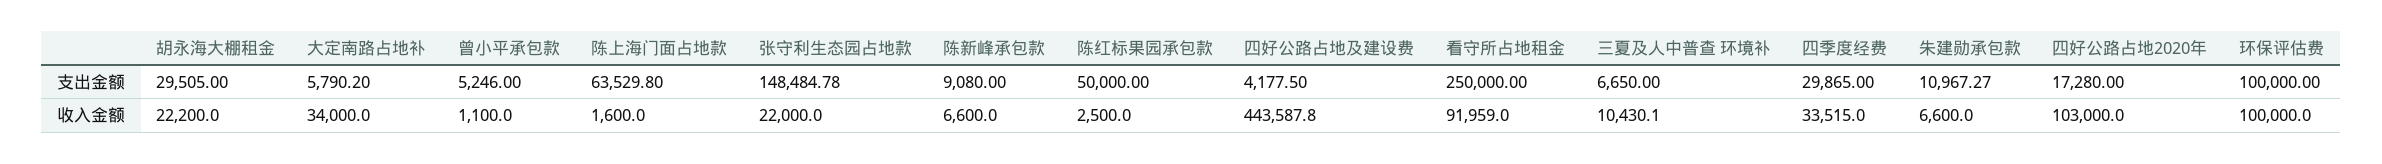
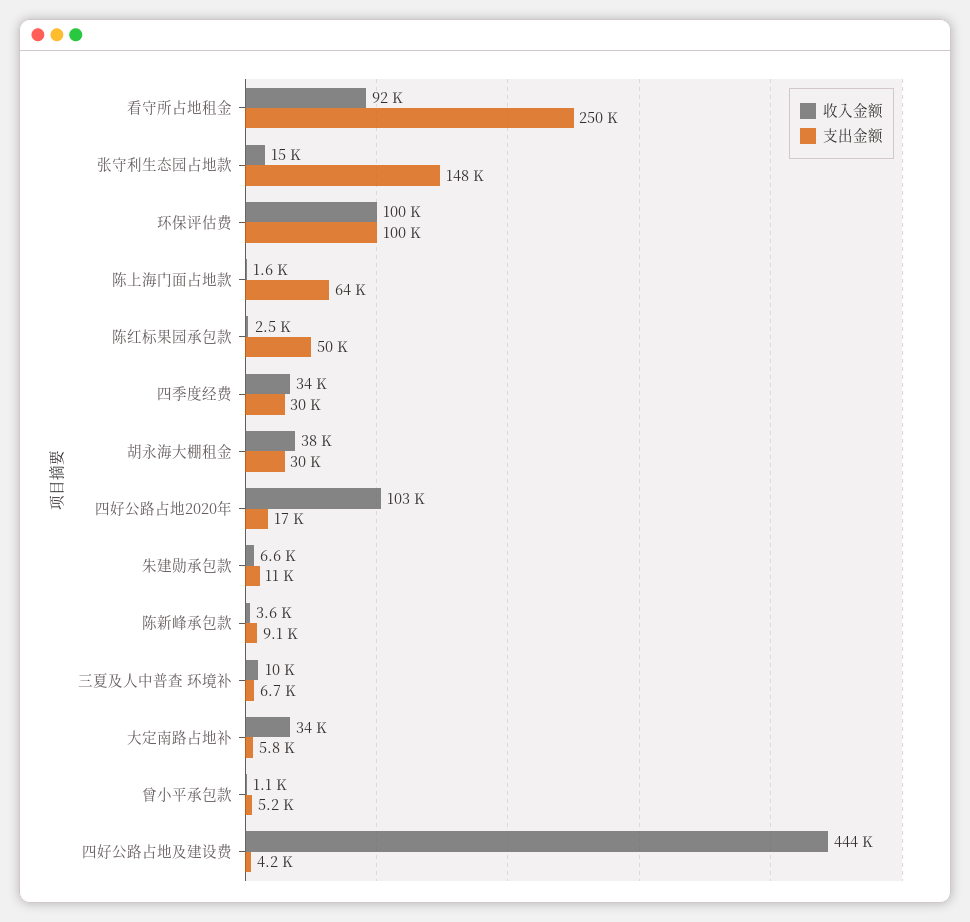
收入金额, 胡永海大棚租金: 22200 -> 38000
收入金额, 张守利生态园占地款: 22000 -> 15000
收入金额, 陈新峰承包款: 6600 -> 3600

